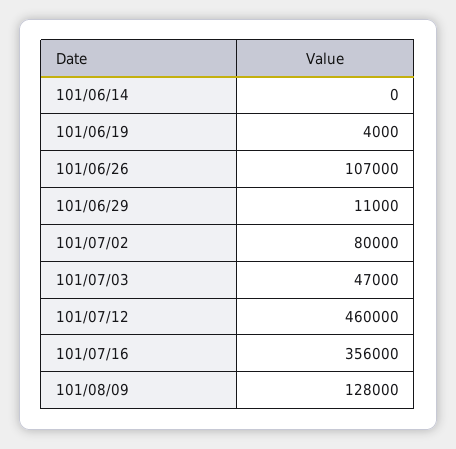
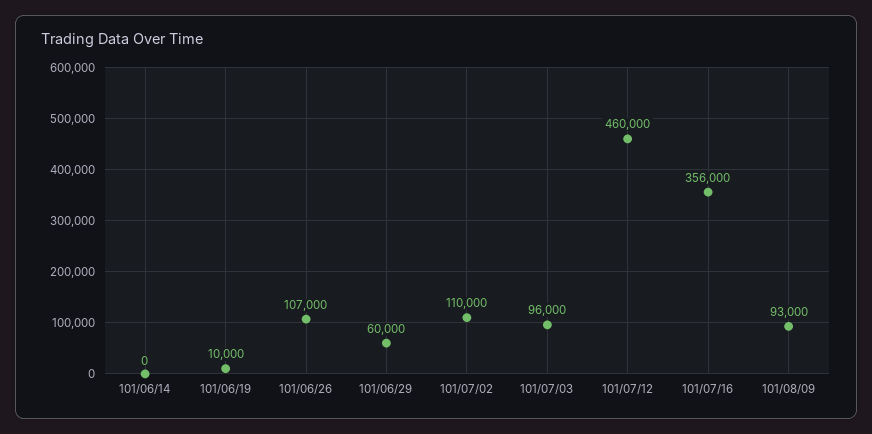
101/06/19: 4000 -> 10000
101/06/29: 11000 -> 60000
101/07/02: 80000 -> 110000
101/07/03: 47000 -> 96000
101/08/09: 128000 -> 93000

